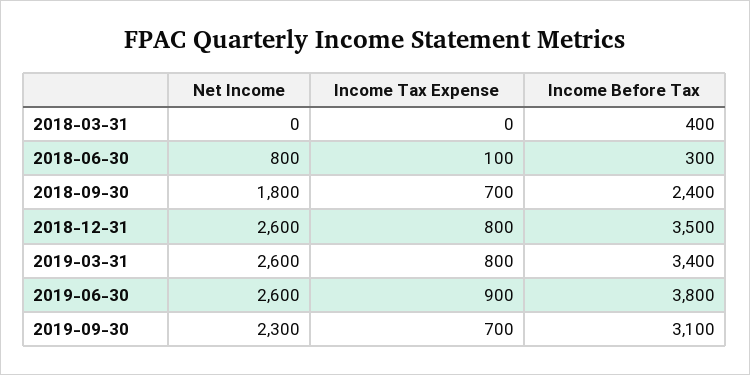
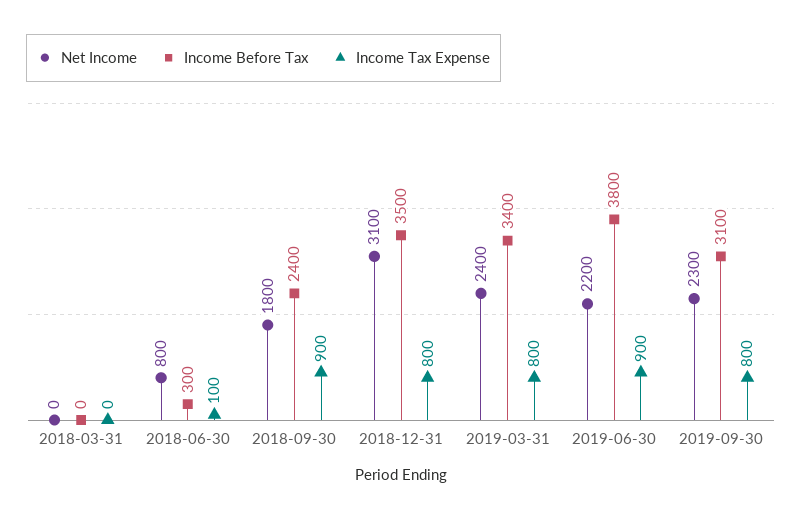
Income Before Tax, 2018-03-31: 400 -> 0
Income Tax Expense, 2018-09-30: 700 -> 900
Net Income, 2018-12-31: 2600 -> 3100
Net Income, 2019-03-31: 2600 -> 2400
Net Income, 2019-06-30: 2600 -> 2200
Income Tax Expense, 2019-09-30: 700 -> 800

